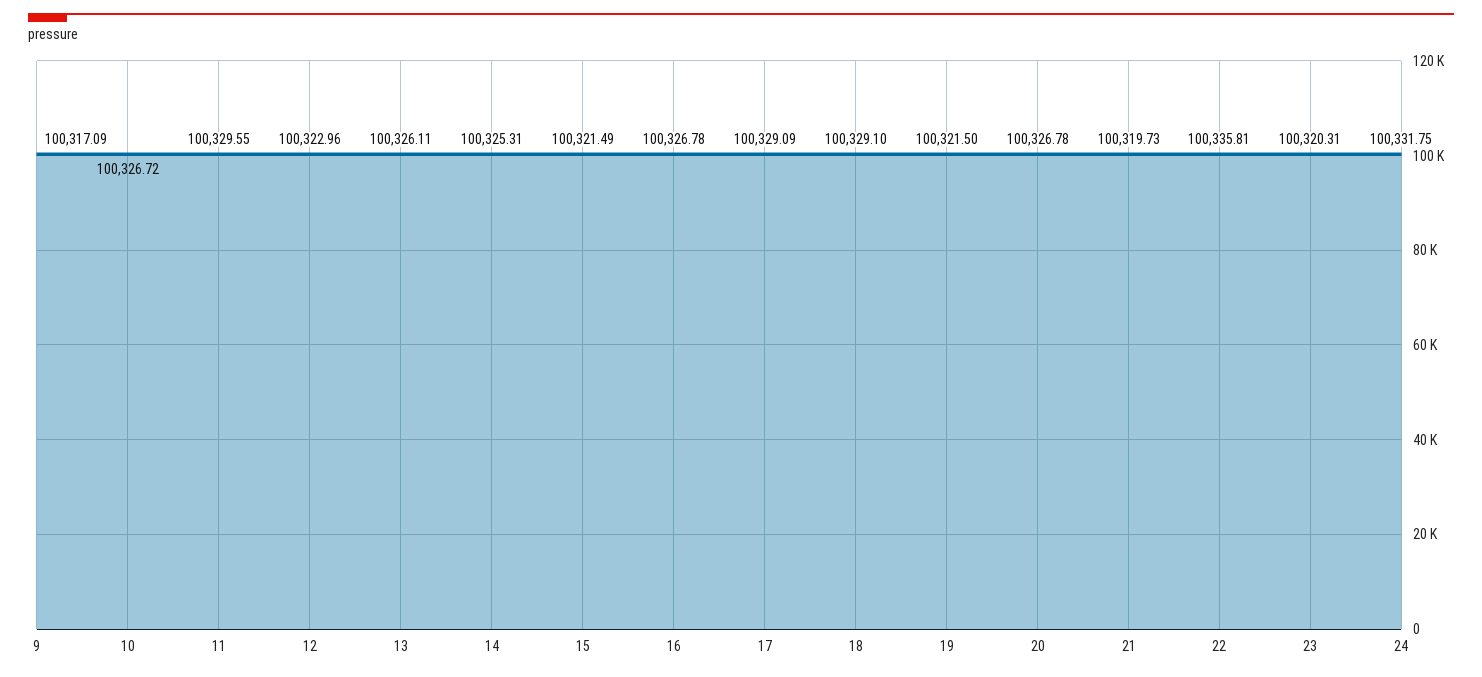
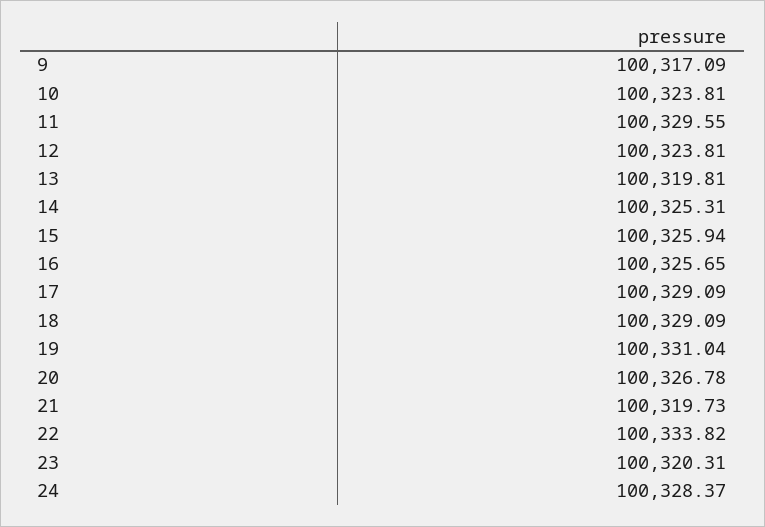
10: 100326.72 -> 100323.81
12: 100322.96 -> 100323.81
13: 100326.11 -> 100319.81
15: 100321.49 -> 100325.94
16: 100326.78 -> 100325.65
18: 100329.1 -> 100329.09
19: 100321.5 -> 100331.04
22: 100335.81 -> 100333.82
24: 100331.75 -> 100328.37

